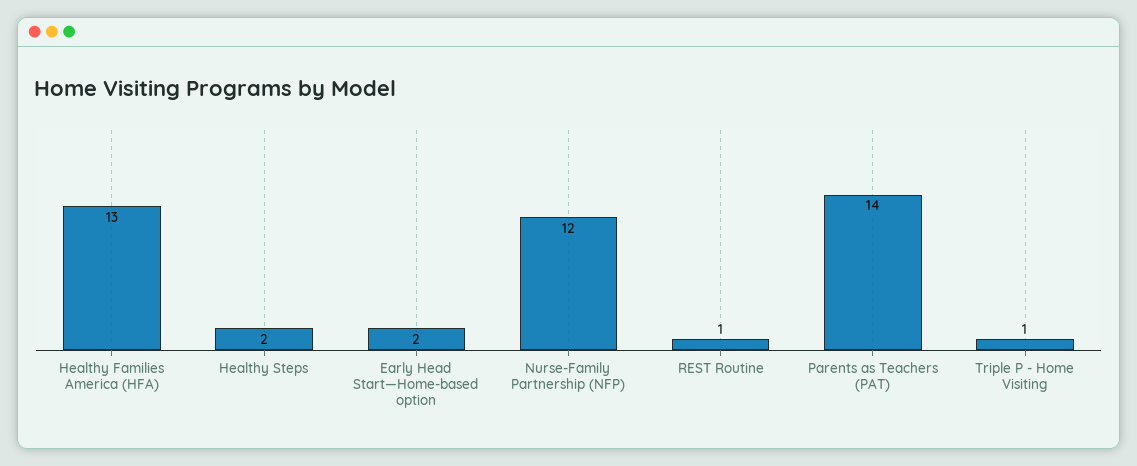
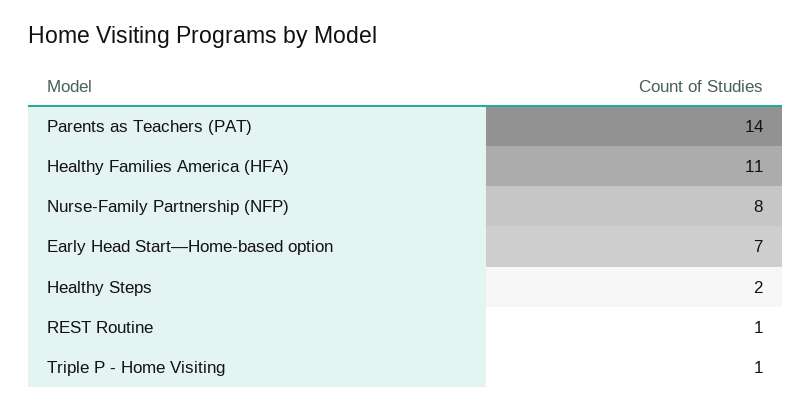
Healthy Families America (HFA): 13 -> 11
Early Head Start—Home-based option: 2 -> 7
Nurse-Family Partnership (NFP): 12 -> 8

